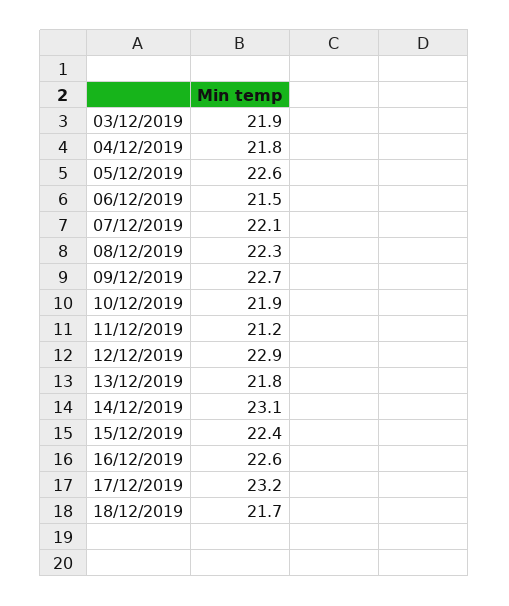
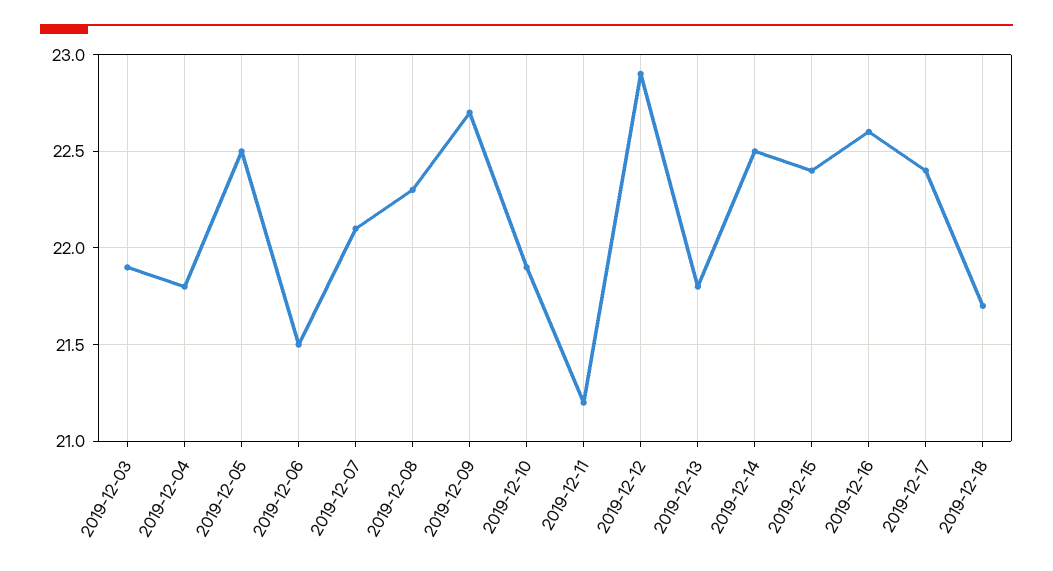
05/12/2019: 22.6 -> 22.5
14/12/2019: 23.1 -> 22.5
17/12/2019: 23.2 -> 22.4

